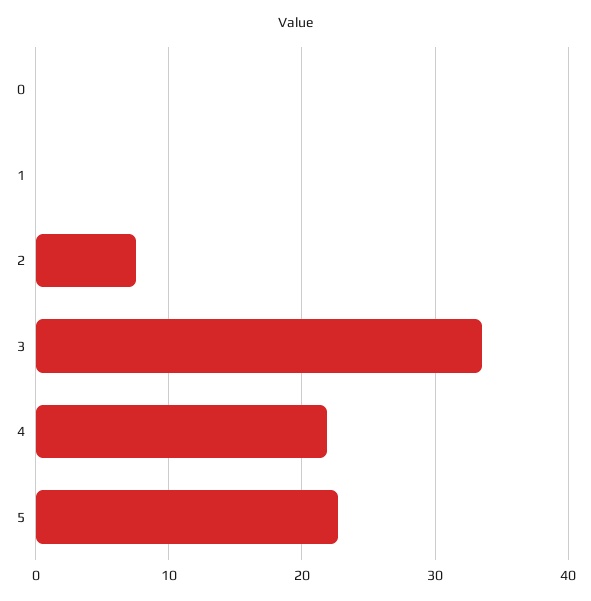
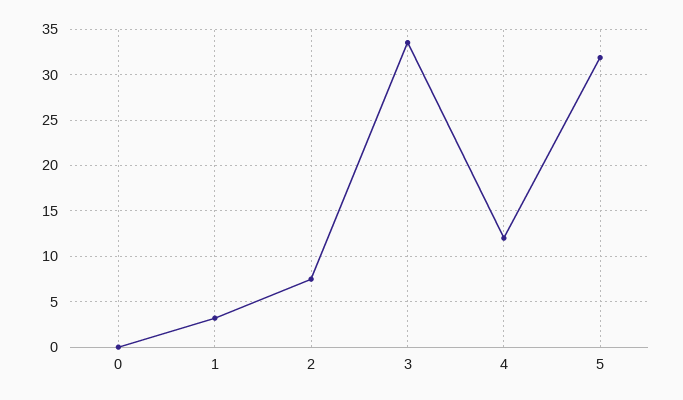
1: 0 -> 3
4: 22 -> 12
5: 23 -> 32

